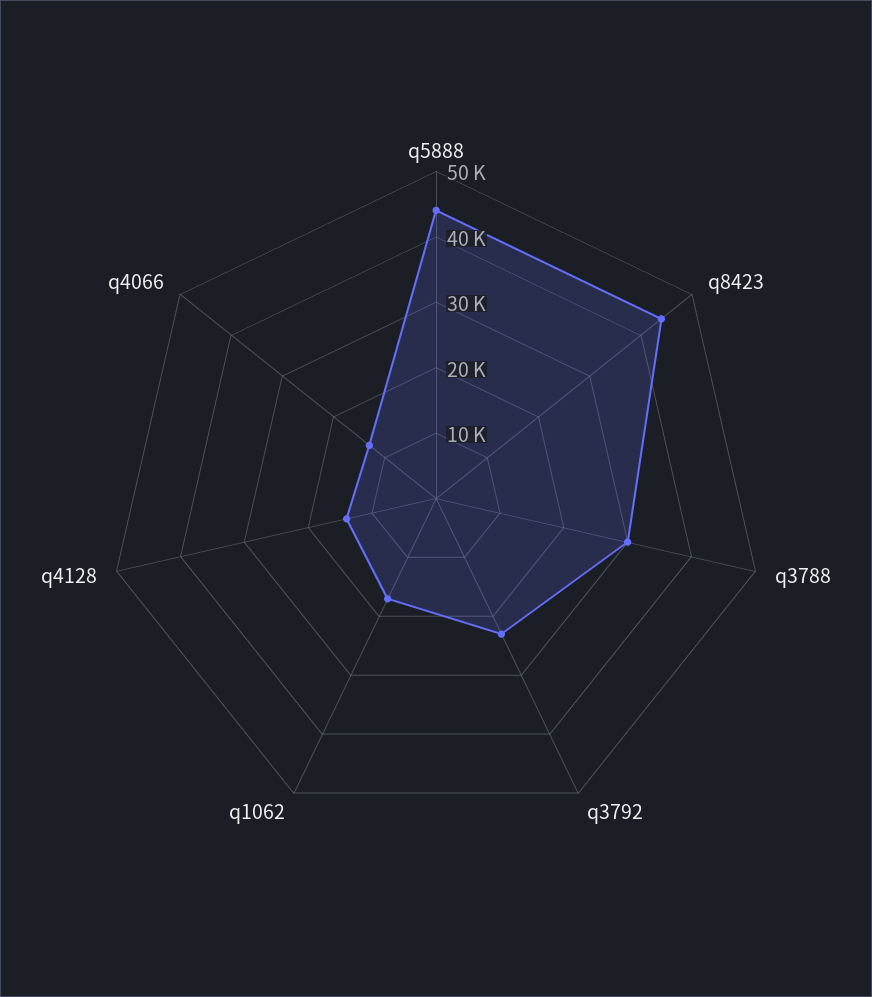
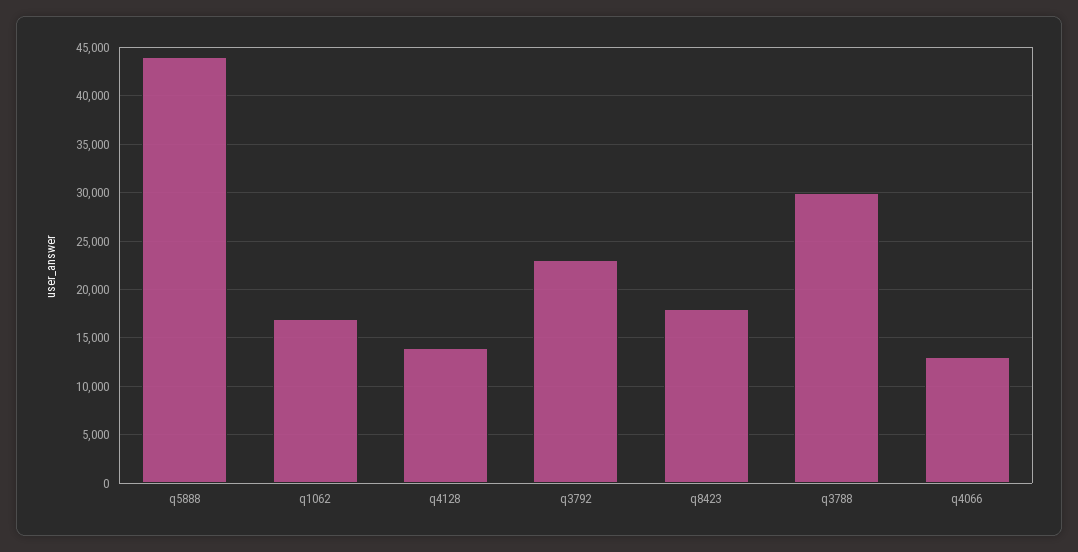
q8423: 44000 -> 18000

